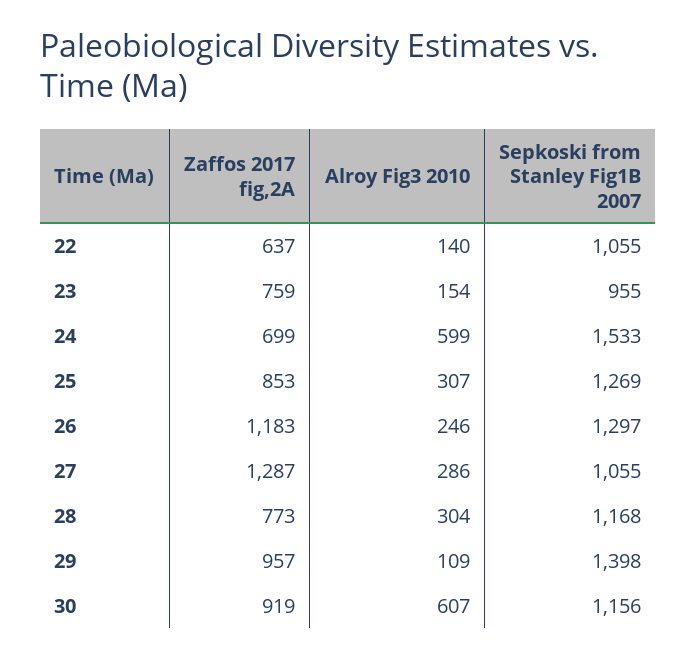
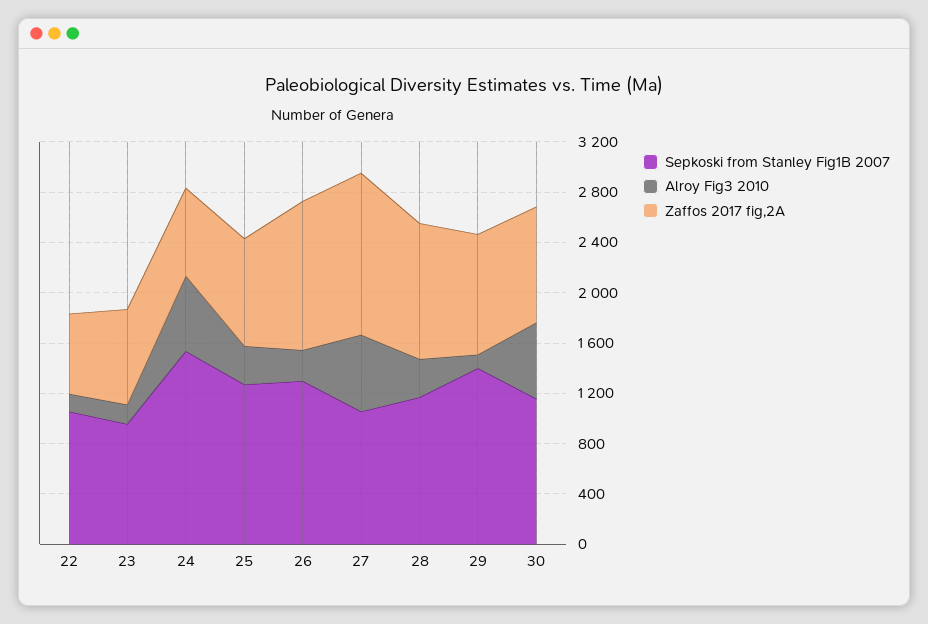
Alroy Fig3 2010, 27: 286 -> 600
Zaffos 2017 fig,2A, 28: 773 -> 1100

